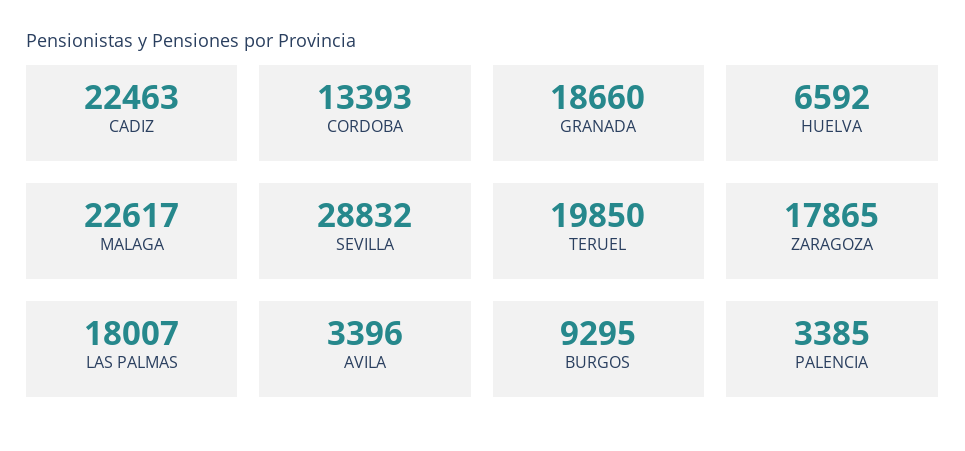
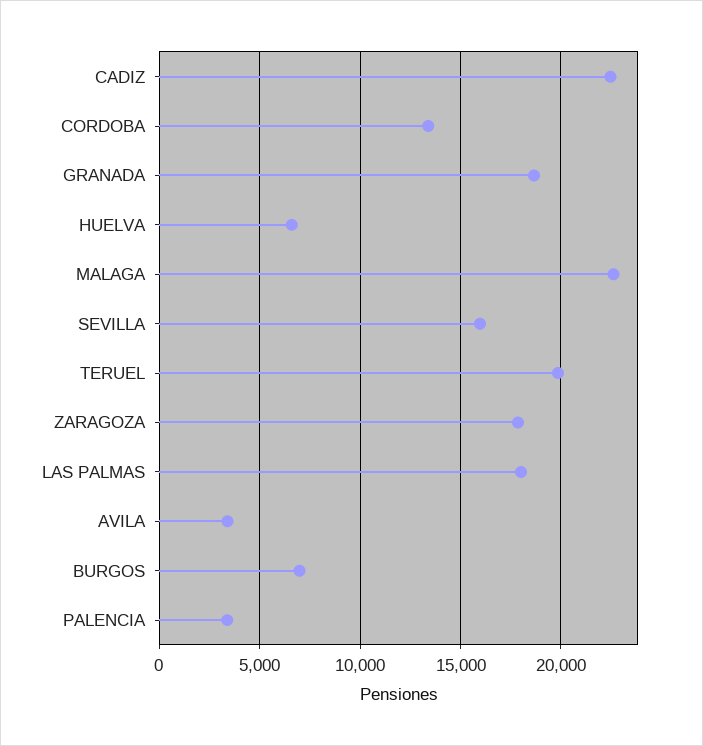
SEVILLA: 28832 -> 16000
BURGOS: 9295 -> 7000

